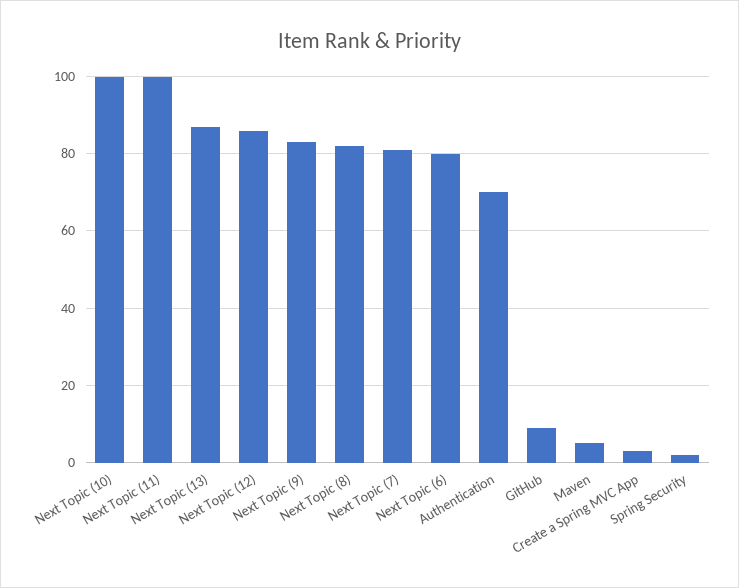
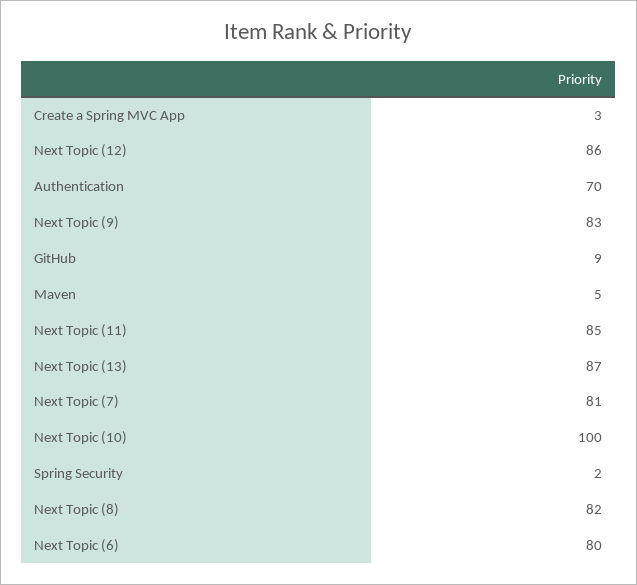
Next Topic (11): 100 -> 85

